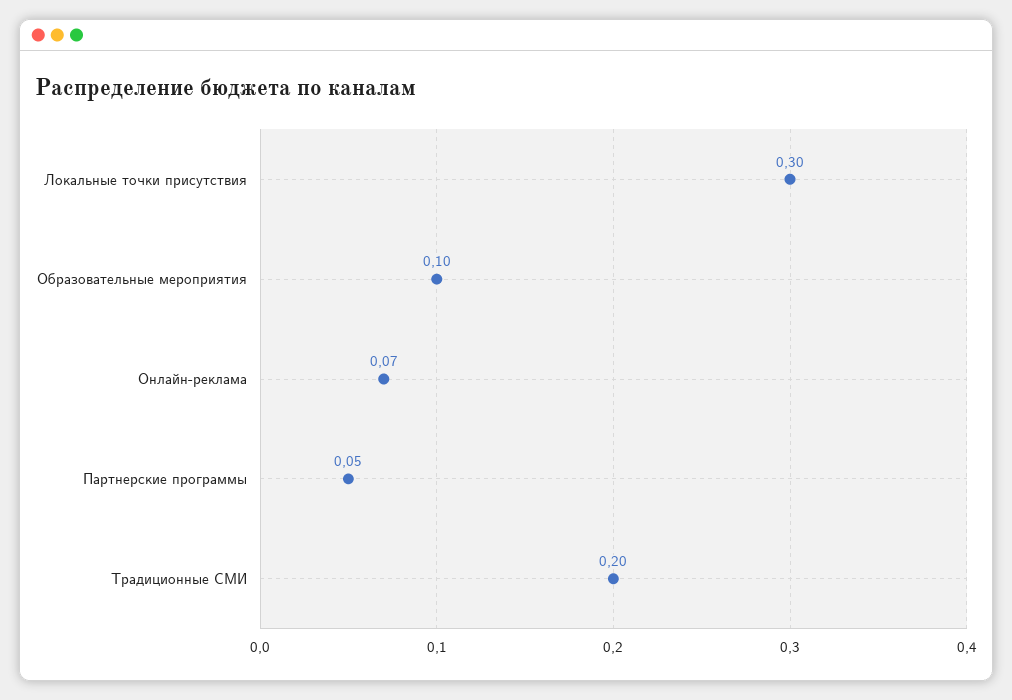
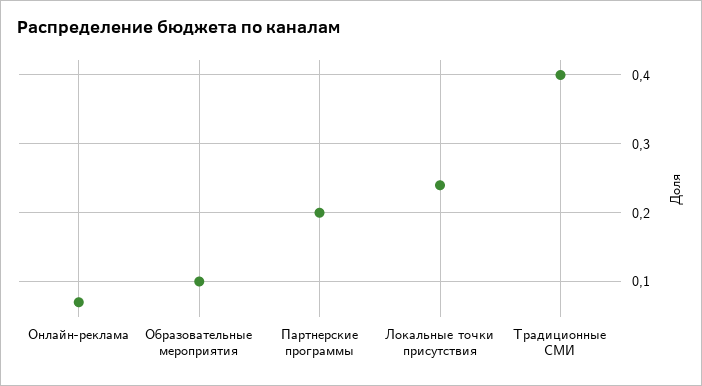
Локальные точки присутствия: 0.3 -> 0.24
Партнерские программы: 0.05 -> 0.2
Традиционные СМИ: 0.2 -> 0.4

